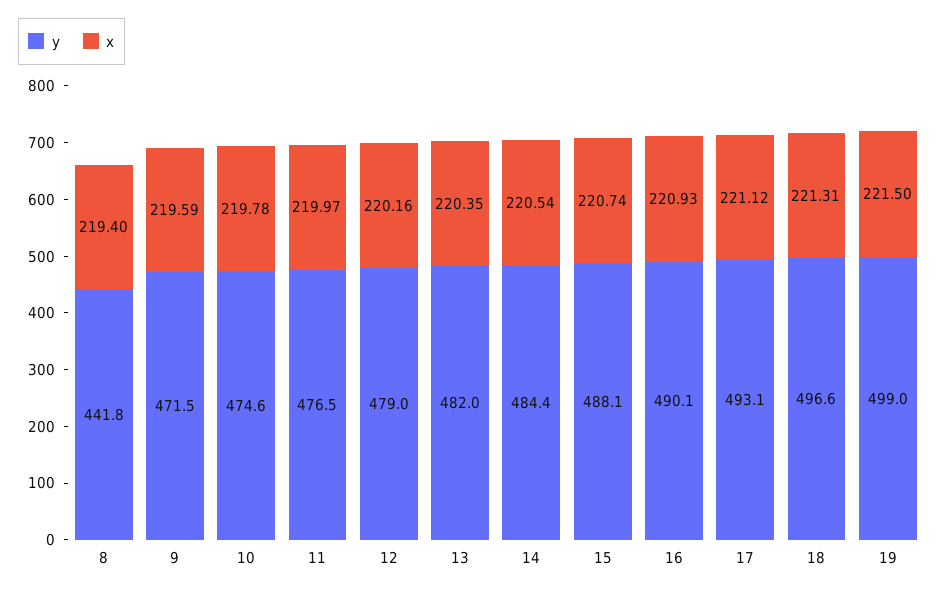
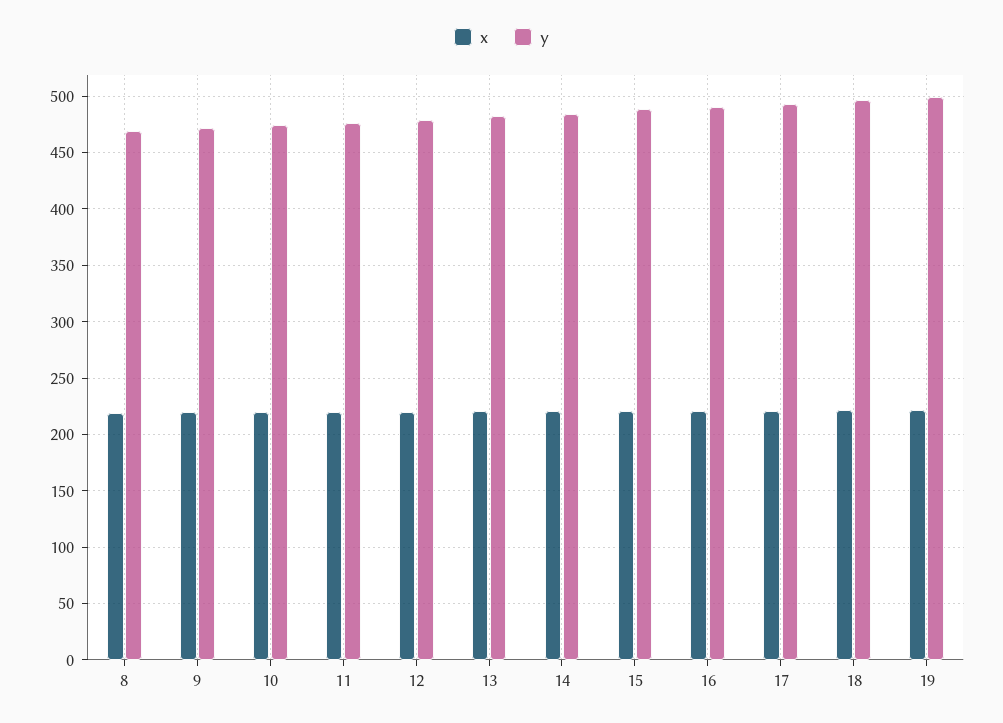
y, 8: 441.8 -> 470

